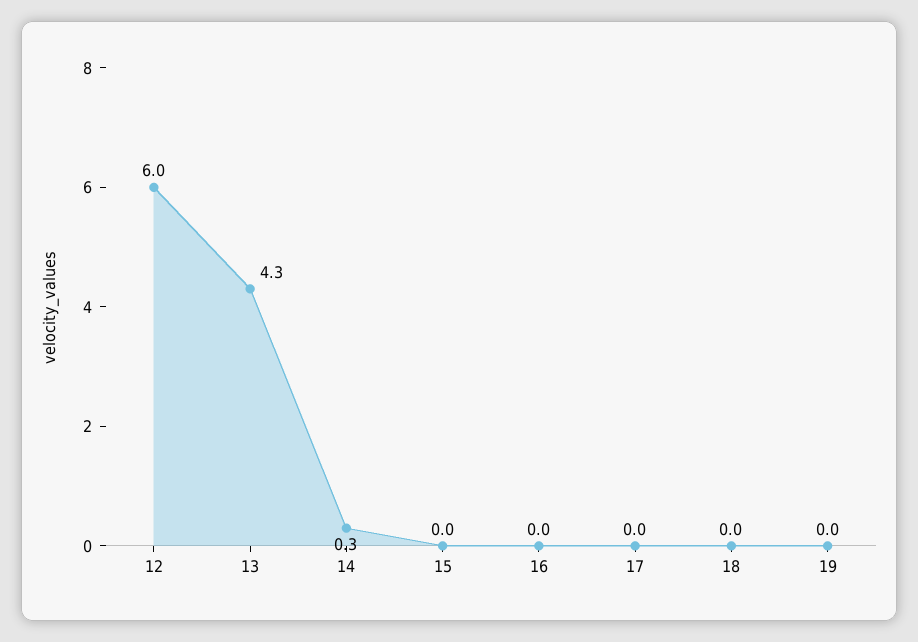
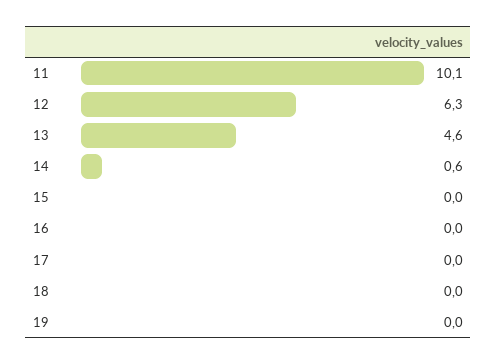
12: 6 -> 6.3
13: 4.3 -> 4.6
14: 0.3 -> 0.6
11: none -> 10.1

